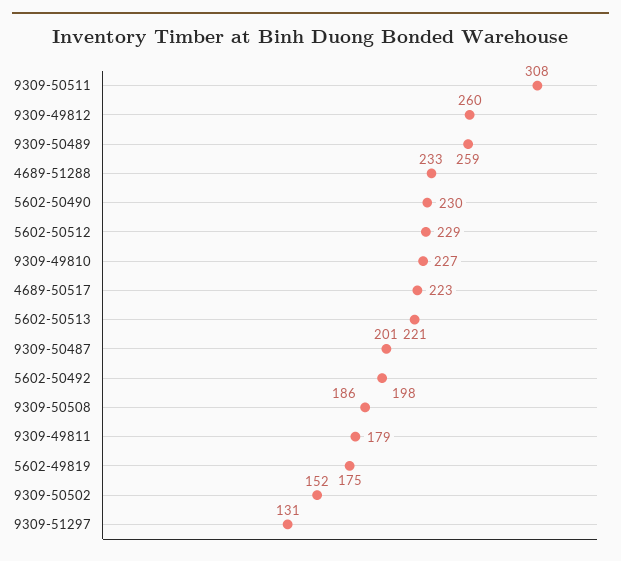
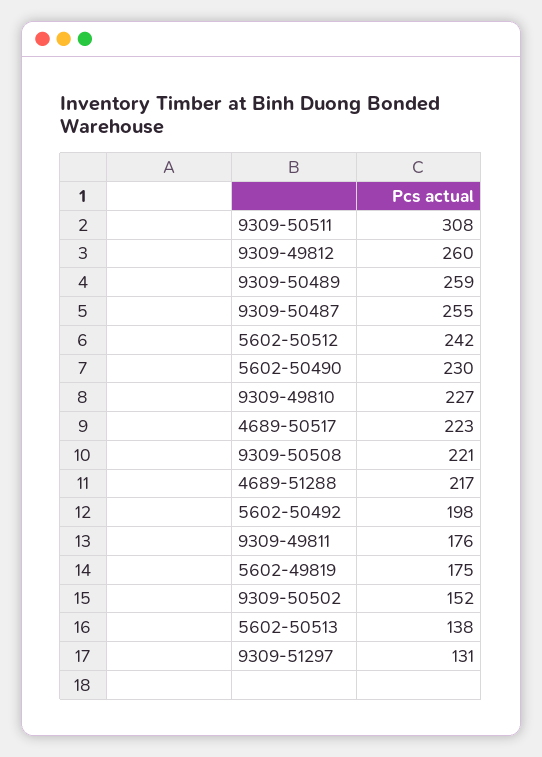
4689-51288: 233 -> 217
5602-50512: 229 -> 242
5602-50513: 221 -> 138
9309-50487: 201 -> 255
9309-50508: 186 -> 221
9309-49811: 179 -> 176

